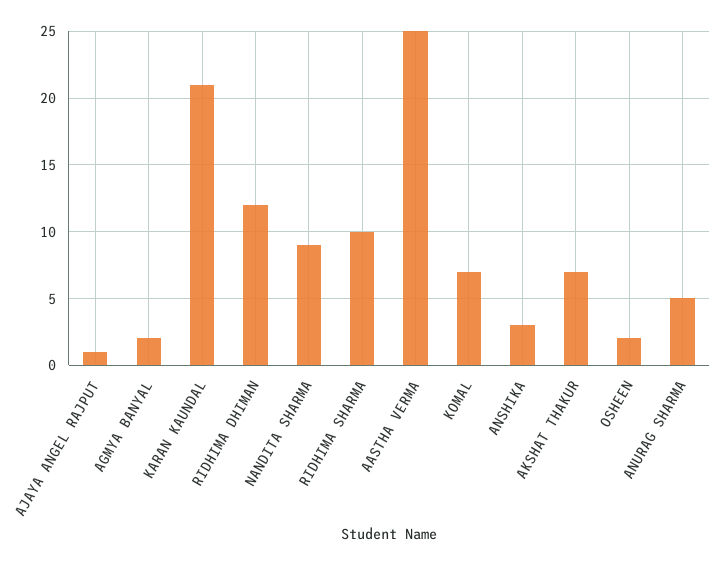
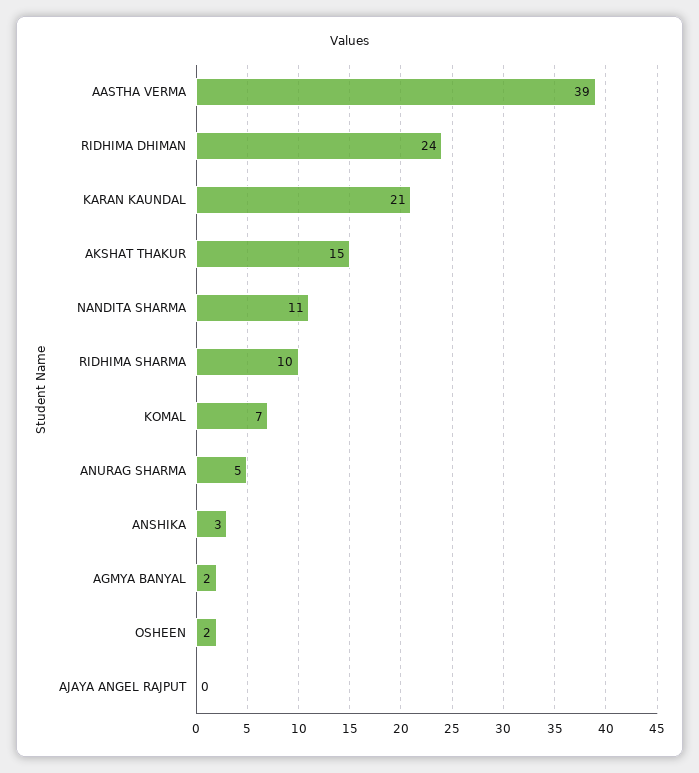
AJAYA ANGEL RAJPUT: 1 -> 0
RIDHIMA DHIMAN: 12 -> 24
NANDITA SHARMA: 9 -> 11
AASTHA VERMA: 25 -> 39
AKSHAT THAKUR: 7 -> 15

